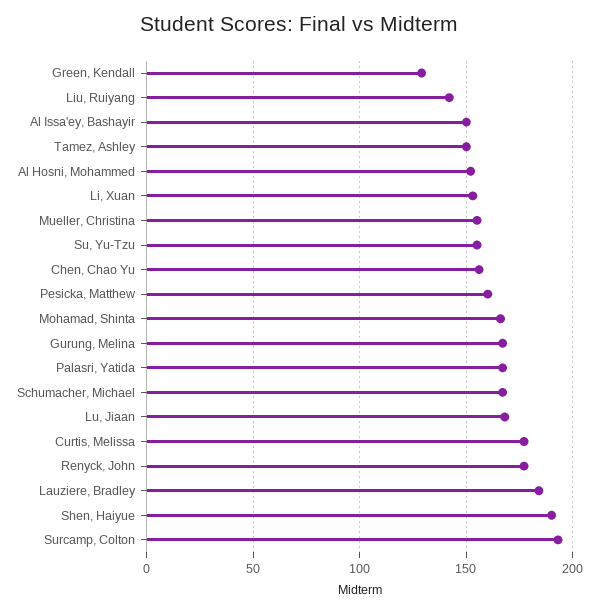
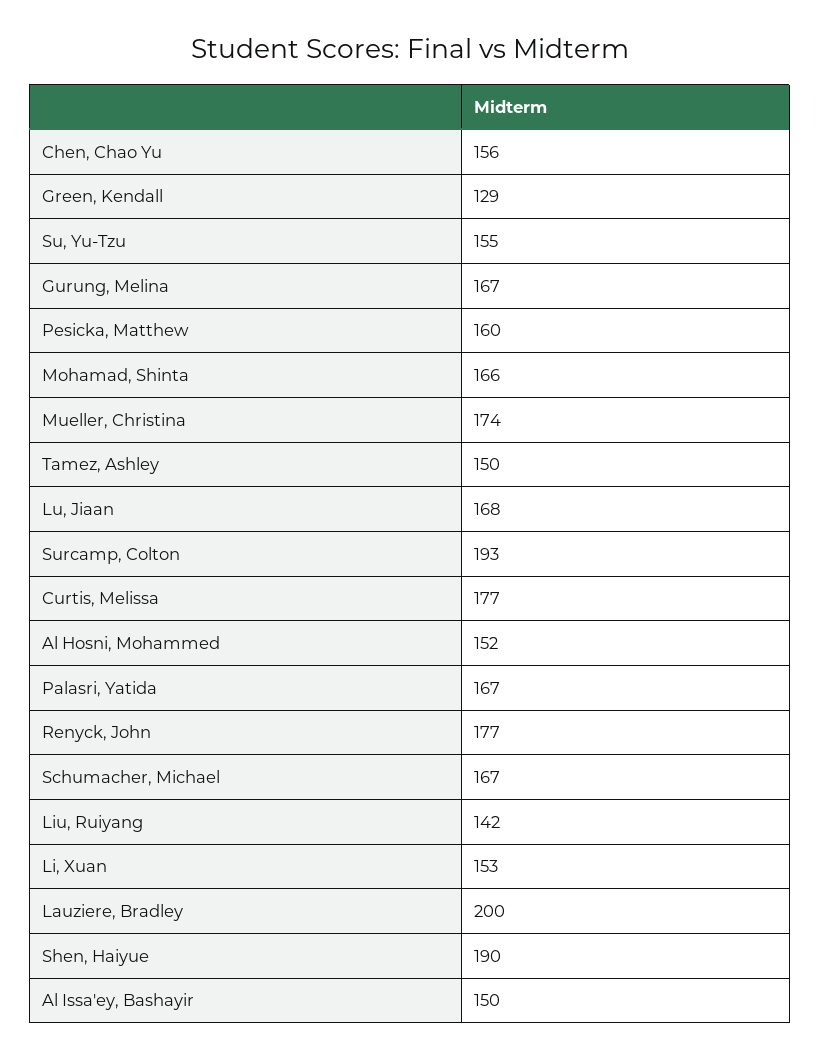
Mueller, Christina: 155 -> 174
Lauziere, Bradley: 185 -> 200

